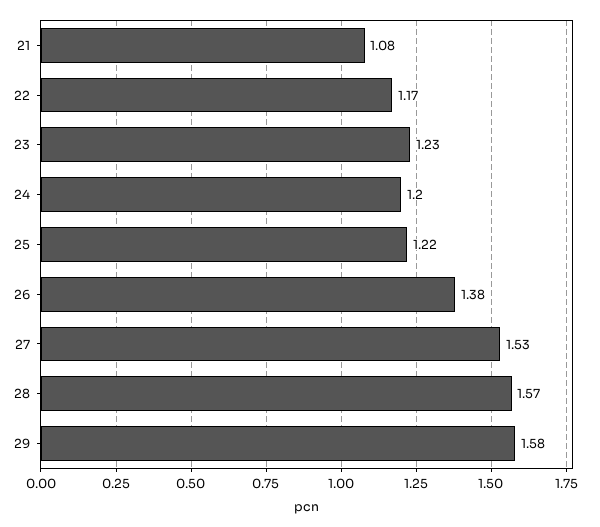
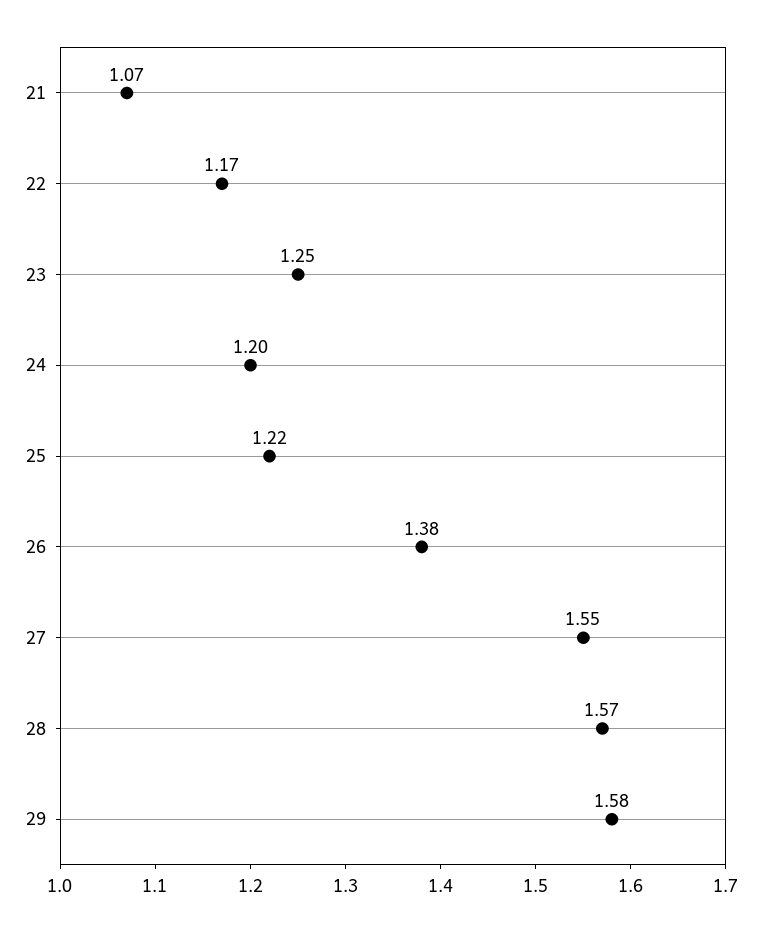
21: 1.08 -> 1.07
23: 1.23 -> 1.25
27: 1.53 -> 1.55

